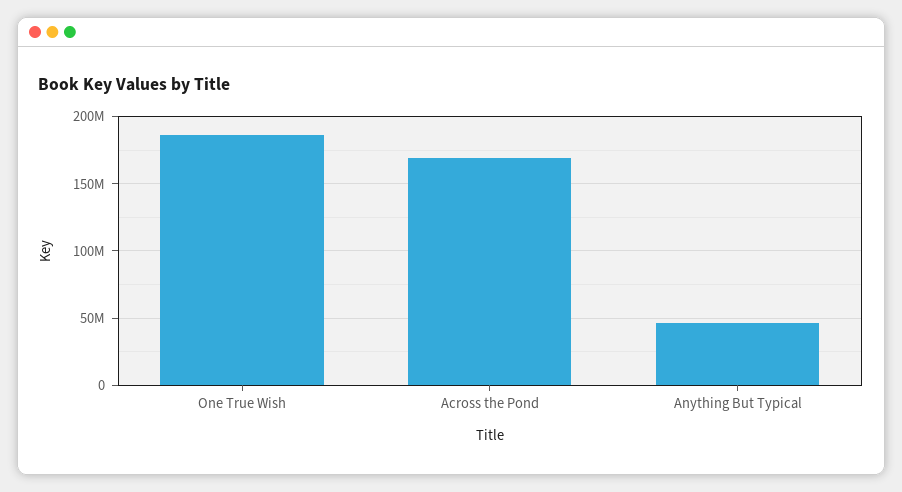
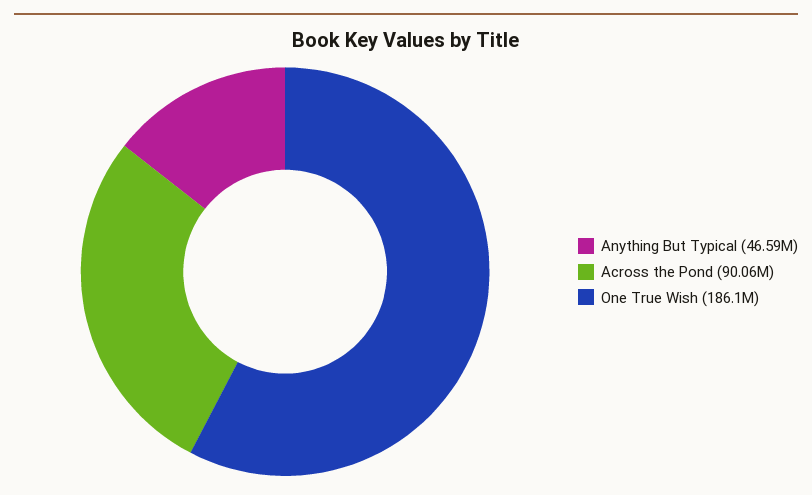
Across the Pond: 170000000 -> 90060000

